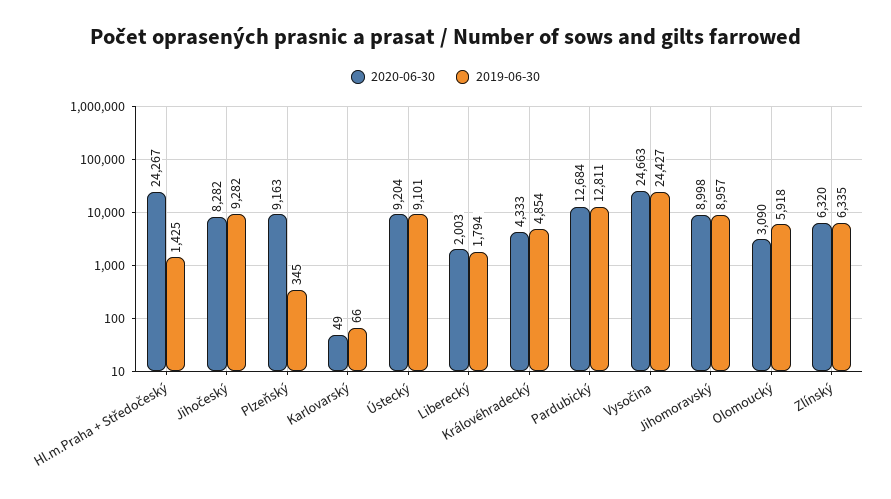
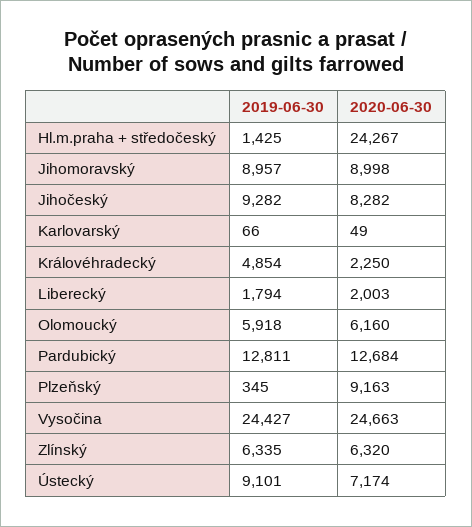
2020-06-30, Ústecký: 9204 -> 7174
2020-06-30, Královéhradecký: 4333 -> 2250
2020-06-30, Olomoucký: 3090 -> 6160

